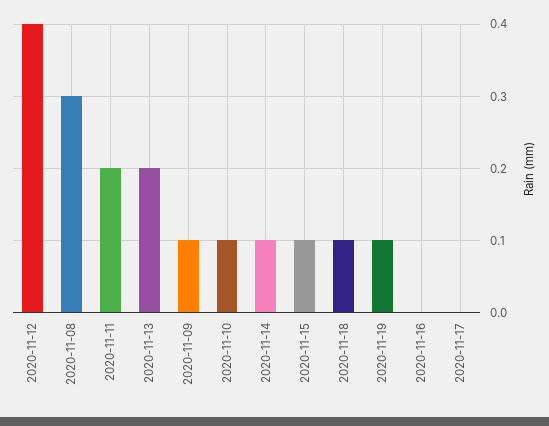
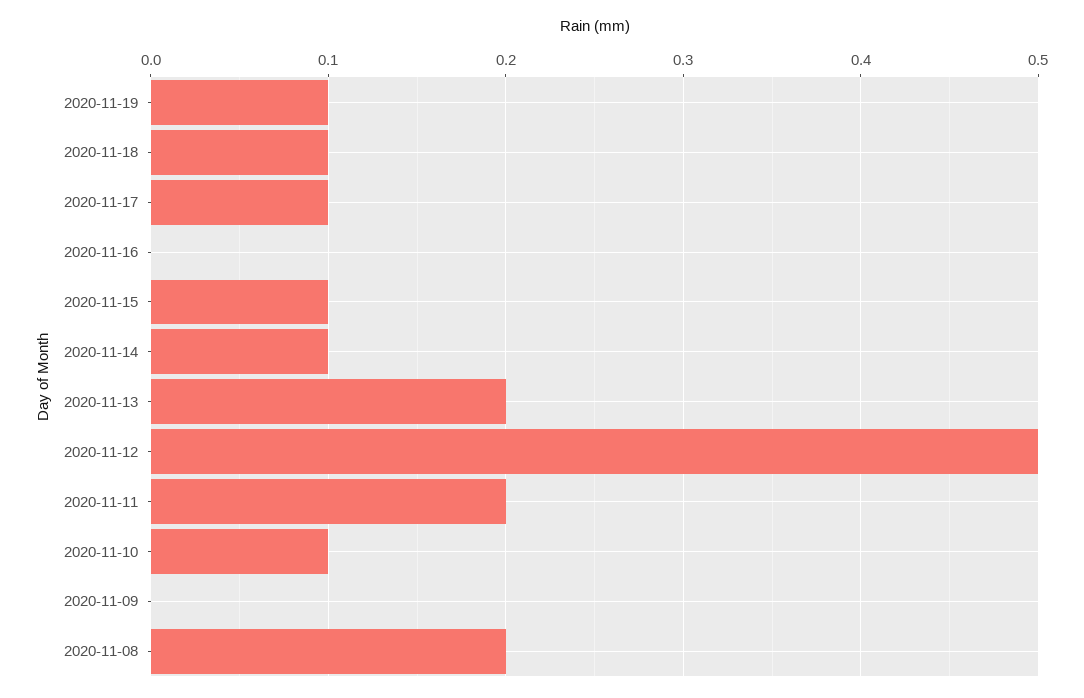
2020-11-12: 0.4 -> 0.5
2020-11-08: 0.3 -> 0.2
2020-11-09: 0.1 -> 0
2020-11-17: 0 -> 0.1

